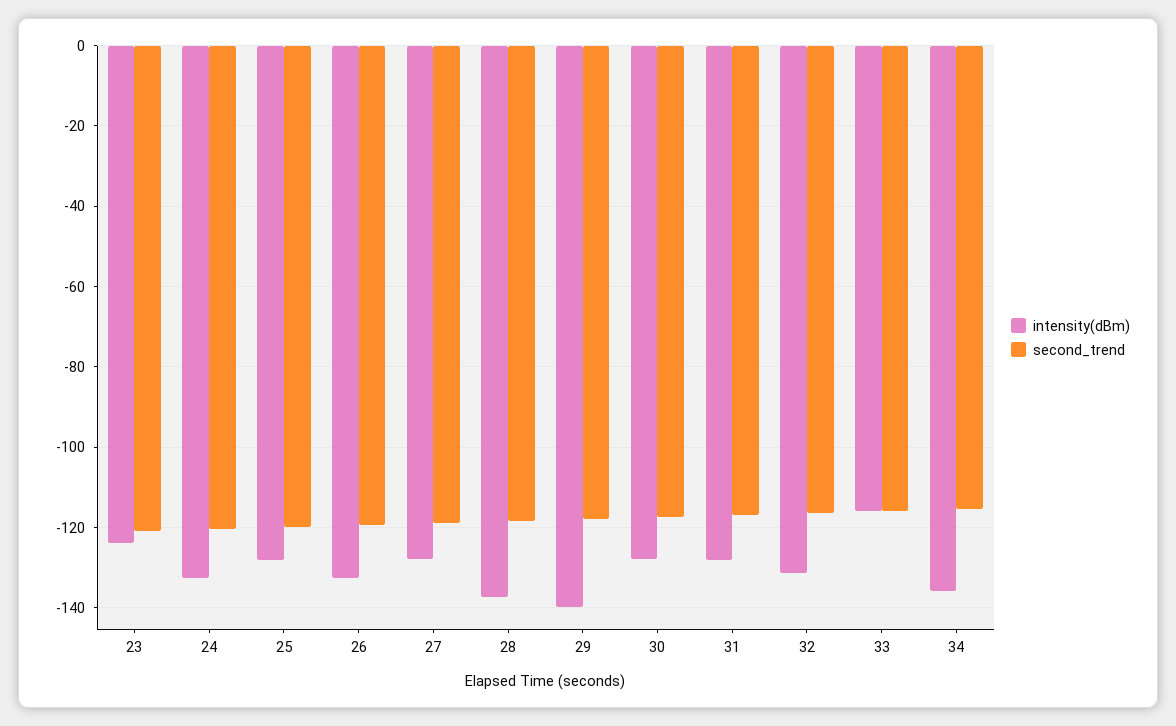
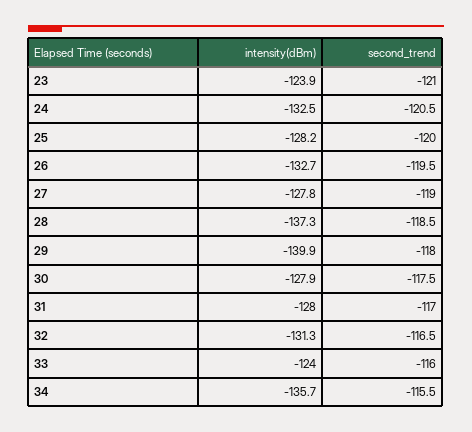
intensity(dBm), 33: -116 -> -124

